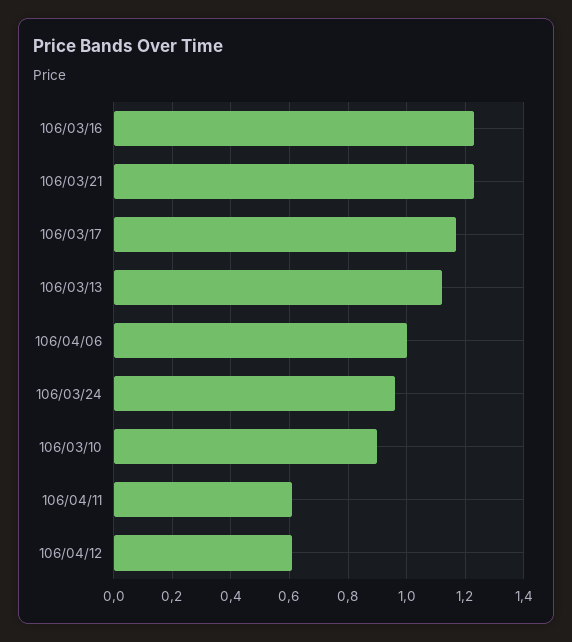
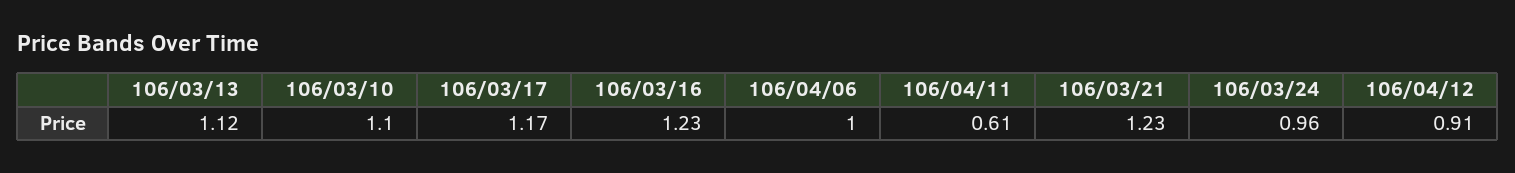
106/03/10: 0.9 -> 1.1
106/04/12: 0.6 -> 0.91

